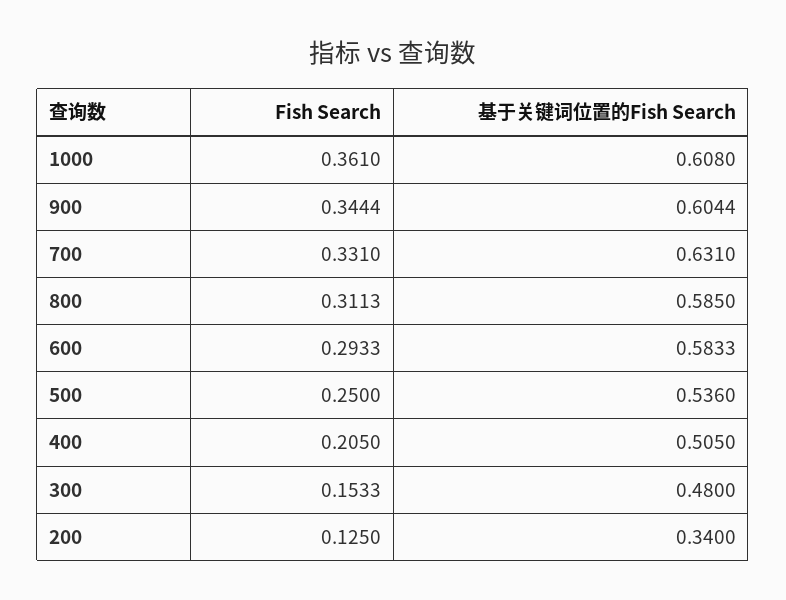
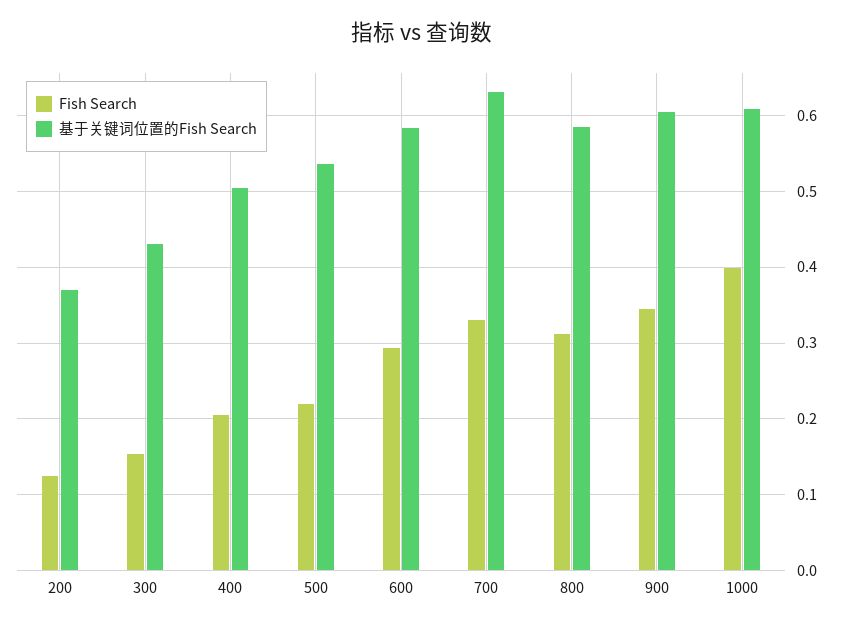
Fish Search, 1000: 0.361 -> 0.4
Fish Search, 500: 0.25 -> 0.22
基于关键词位置的Fish Search, 300: 0.48 -> 0.43
基于关键词位置的Fish Search, 200: 0.34 -> 0.37

